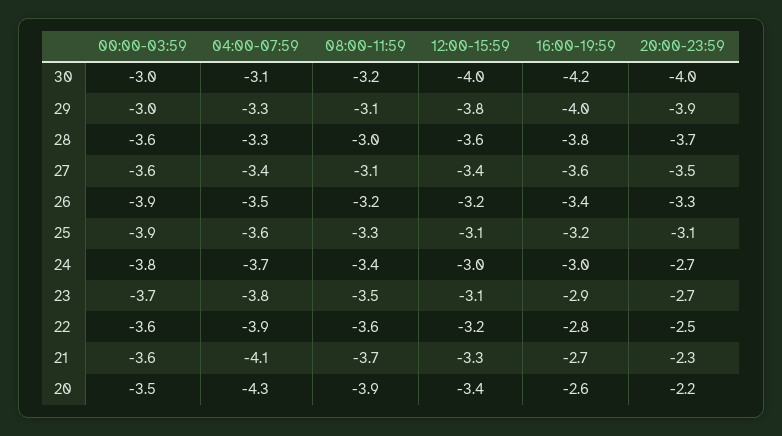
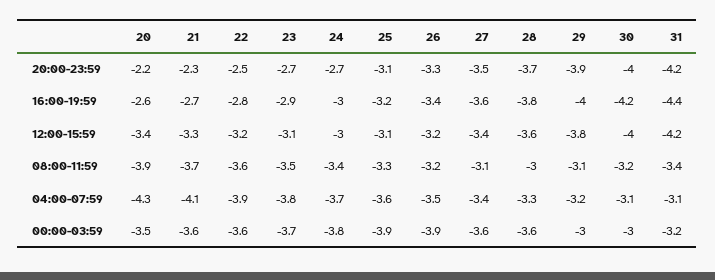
04:00-07:59, 29: -3.3 -> -3.2
20:00-23:59, 31: none -> -4.2
16:00-19:59, 31: none -> -4.4
12:00-15:59, 31: none -> -4.2
08:00-11:59, 31: none -> -3.4
04:00-07:59, 31: none -> -3.1
00:00-03:59, 31: none -> -3.2

